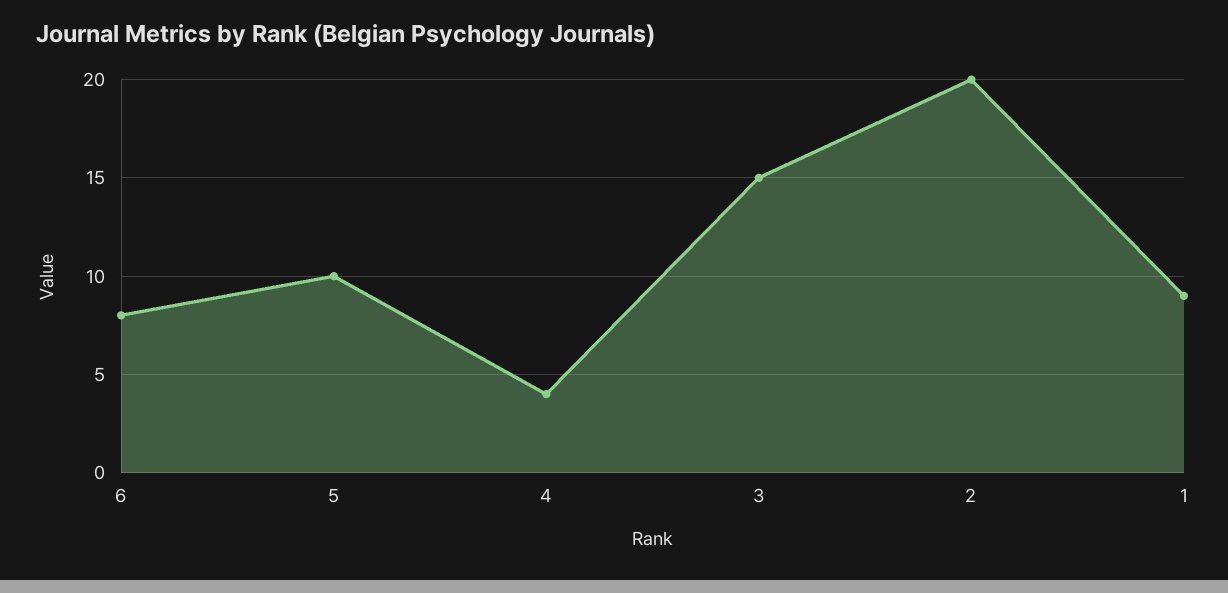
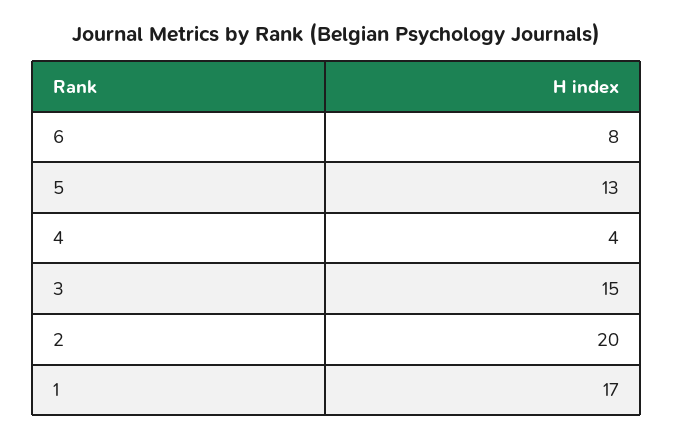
5: 10 -> 13
1: 9 -> 17

